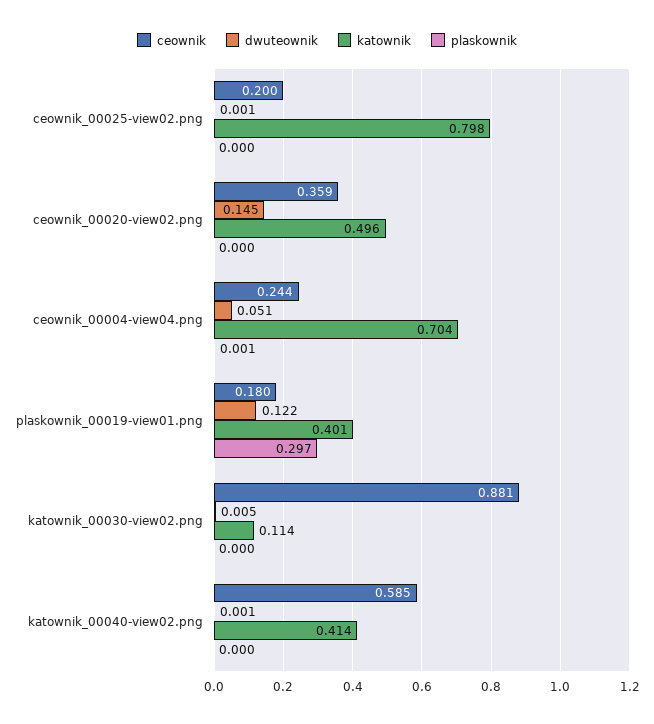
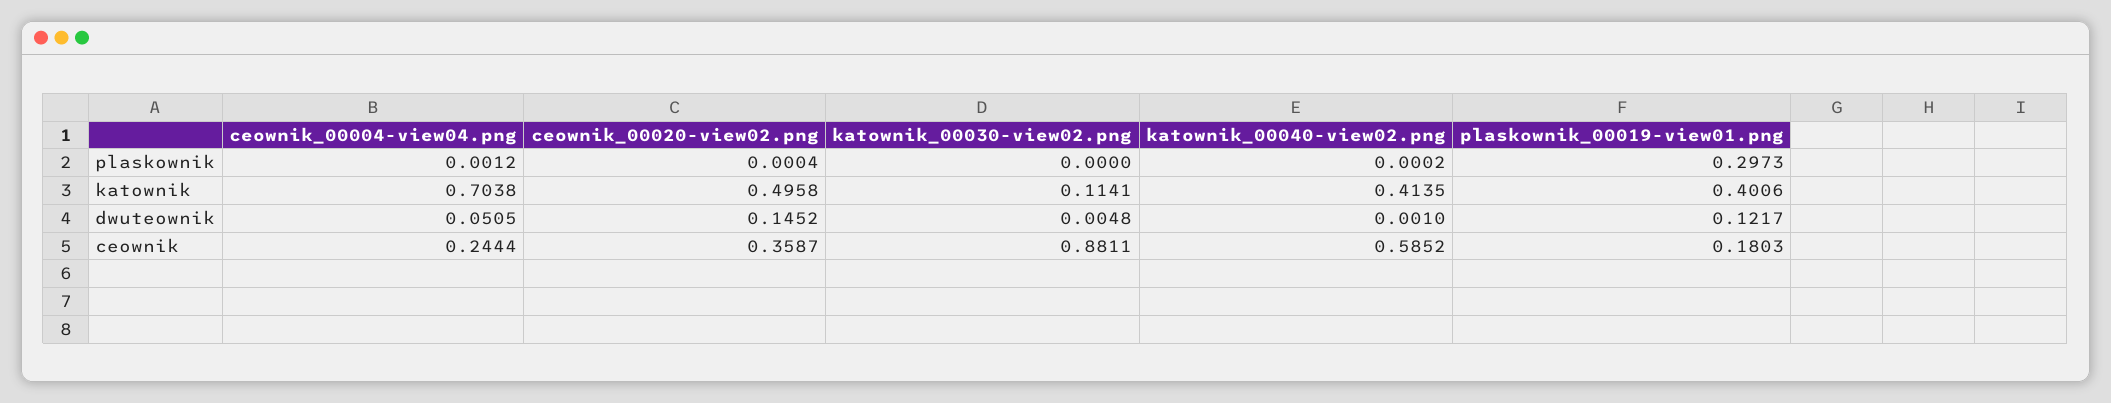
ceownik, ceownik_00025-view02.png: 0.2 -> none
dwuteownik, ceownik_00025-view02.png: 0.001 -> none
katownik, ceownik_00025-view02.png: 0.798 -> none
plaskownik, ceownik_00025-view02.png: 0 -> none

